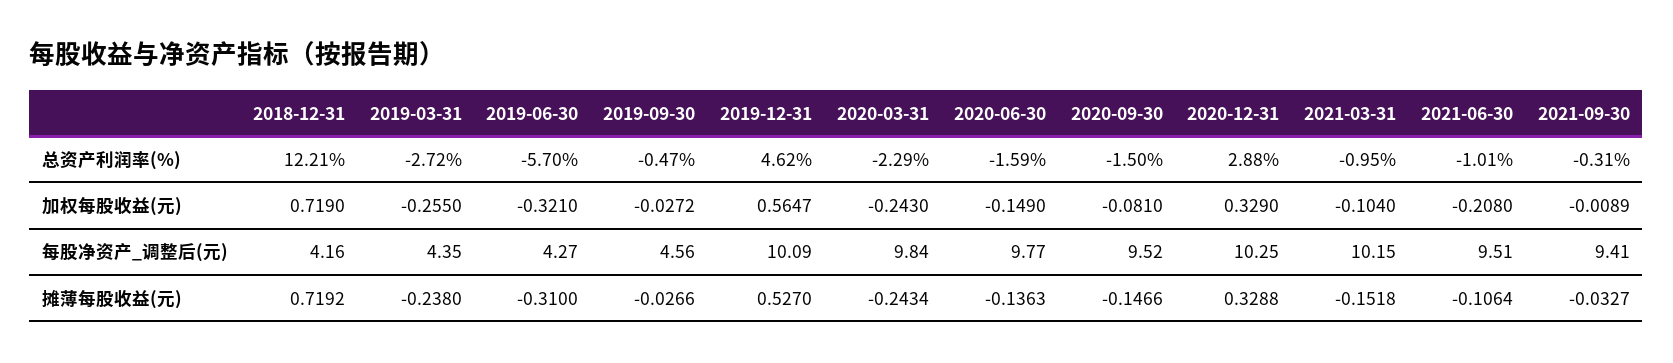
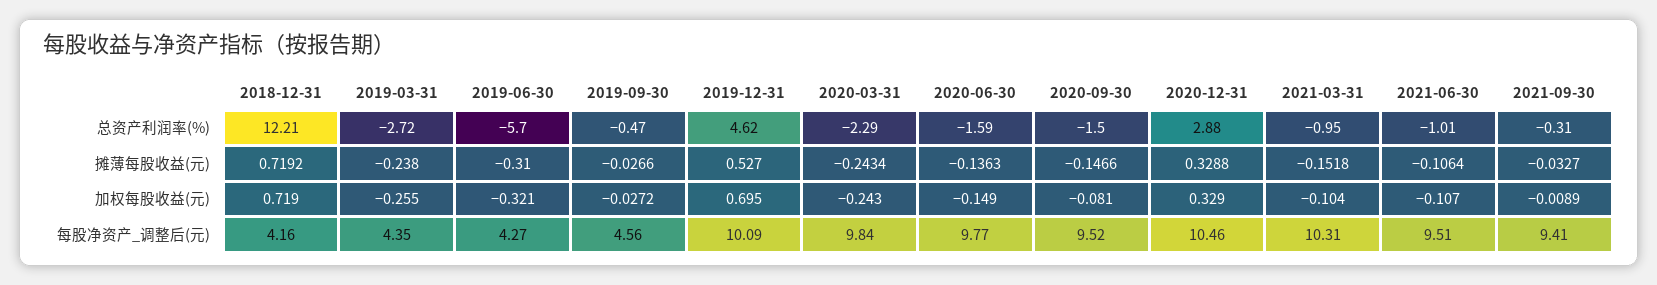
2019-12-31, 加权每股收益(元): 0.5647 -> 0.695
2021-06-30, 加权每股收益(元): -0.208 -> -0.107
2020-12-31, 每股净资产_调整后(元): 10.25 -> 10.46
2021-03-31, 每股净资产_调整后(元): 10.15 -> 10.31

